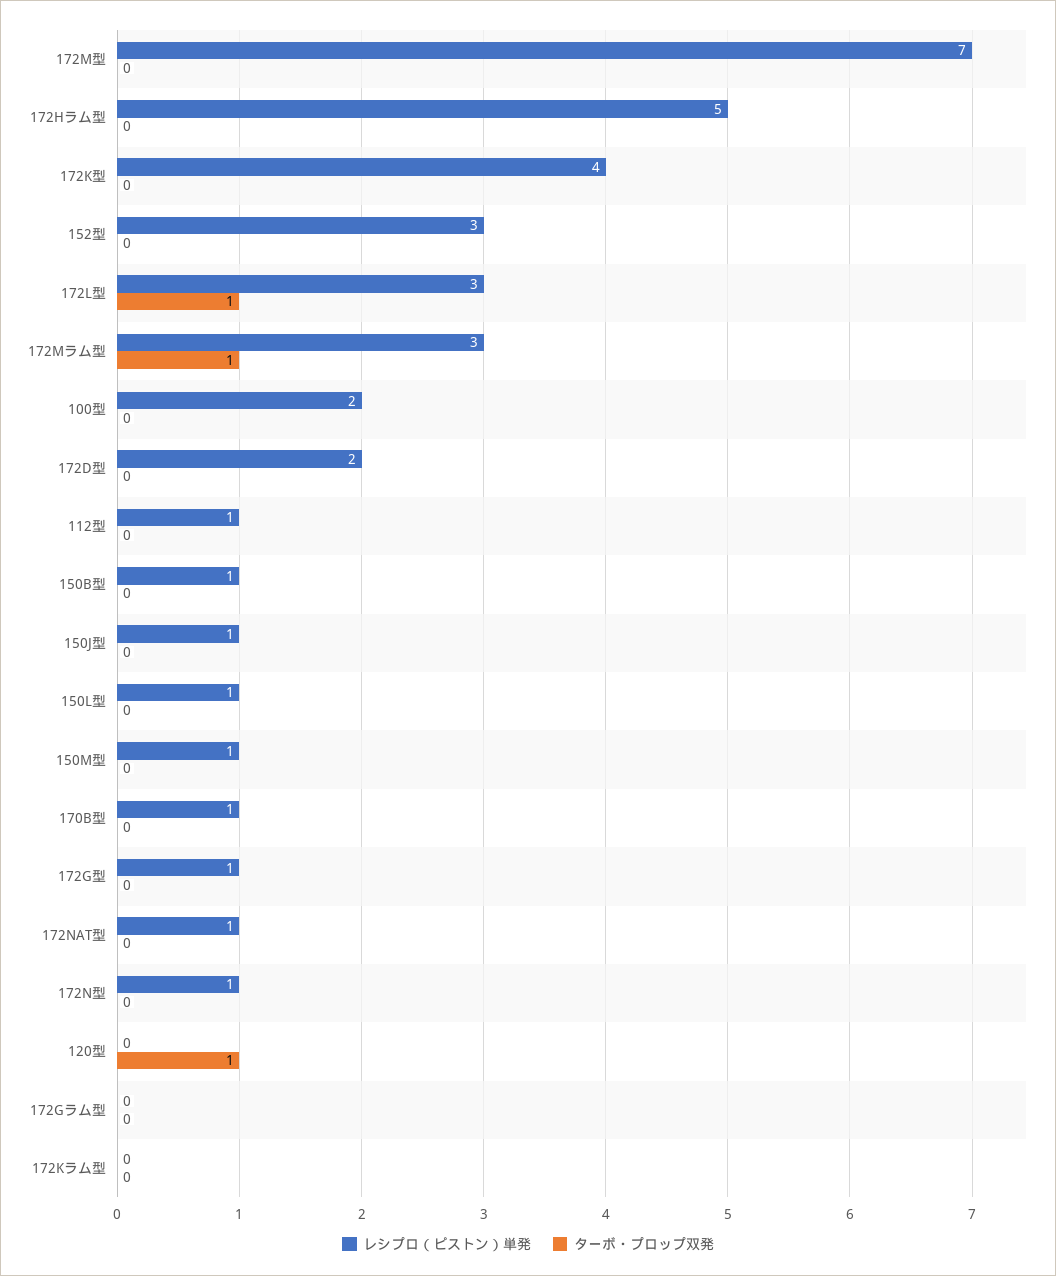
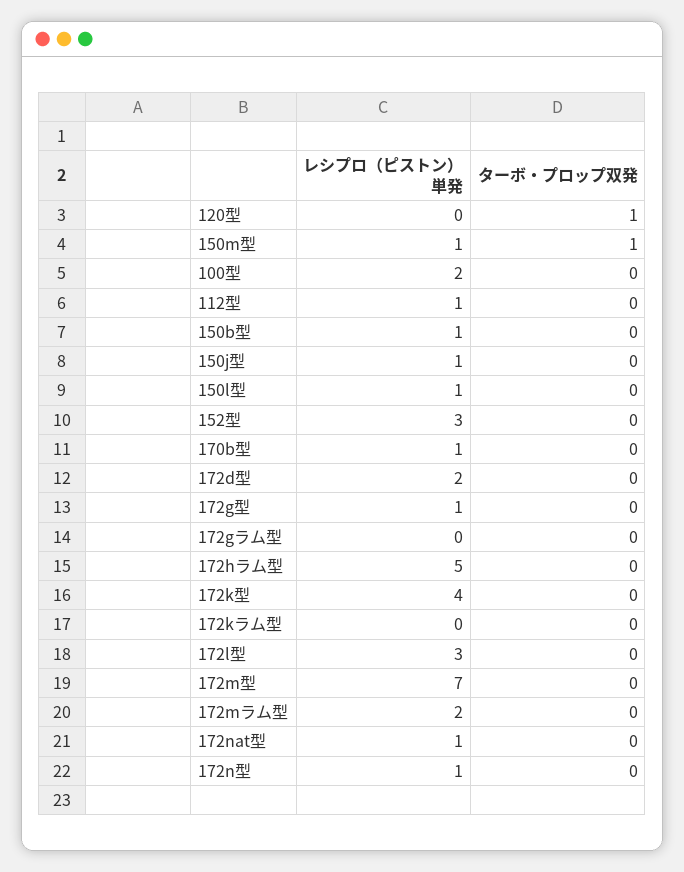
ターボ・プロップ双発, 172L型: 1 -> 0
レシプロ（ピストン）単発, 172Mラム型: 3 -> 2
ターボ・プロップ双発, 172Mラム型: 1 -> 0
ターボ・プロップ双発, 150M型: 0 -> 1

